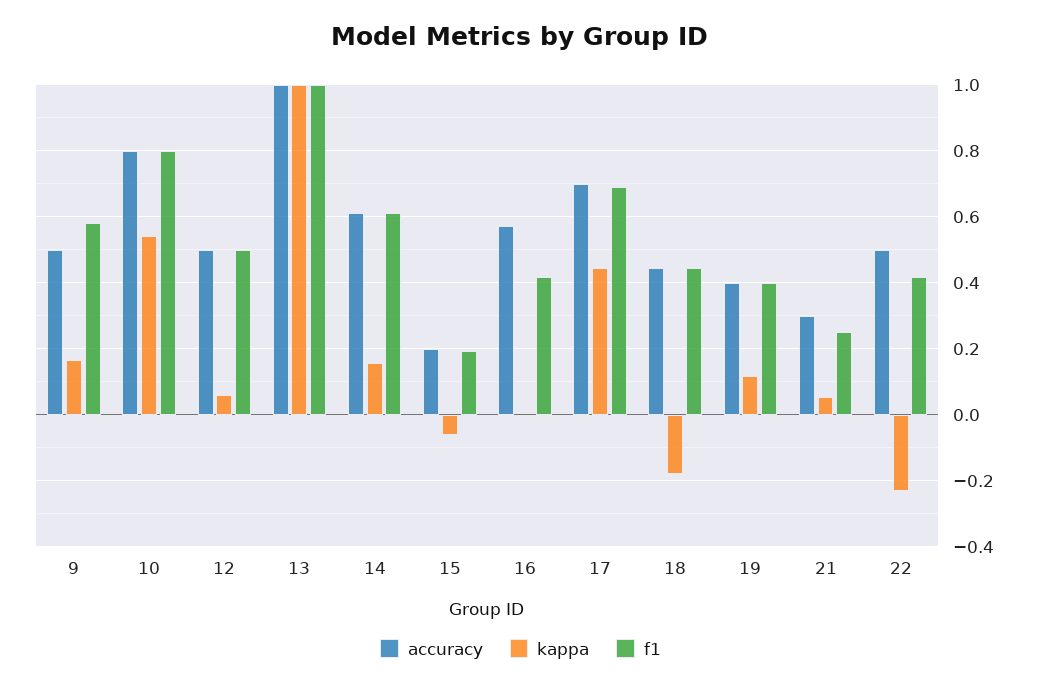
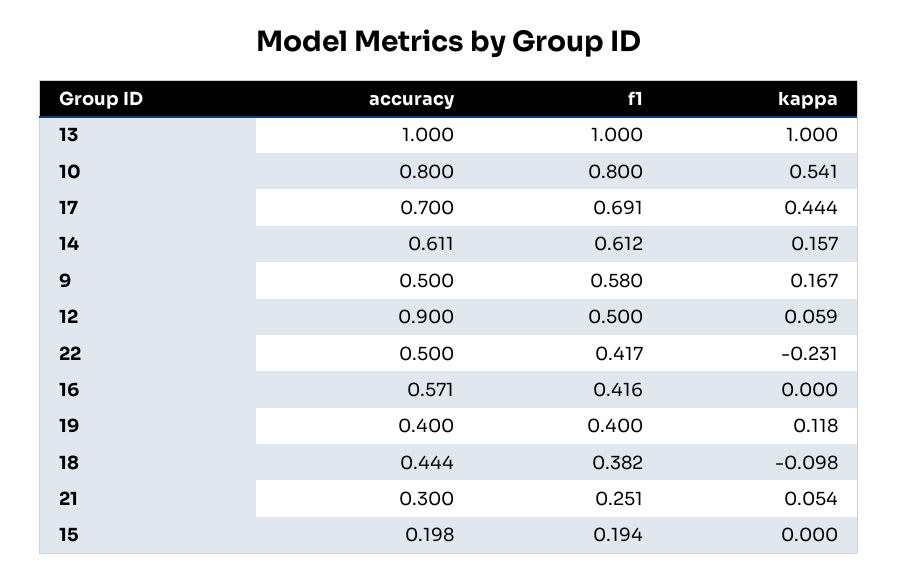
accuracy, 12: 0.5 -> 0.9
kappa, 15: -0.06 -> 0
kappa, 18: -0.18 -> -0.098
f1, 18: 0.44 -> 0.382

